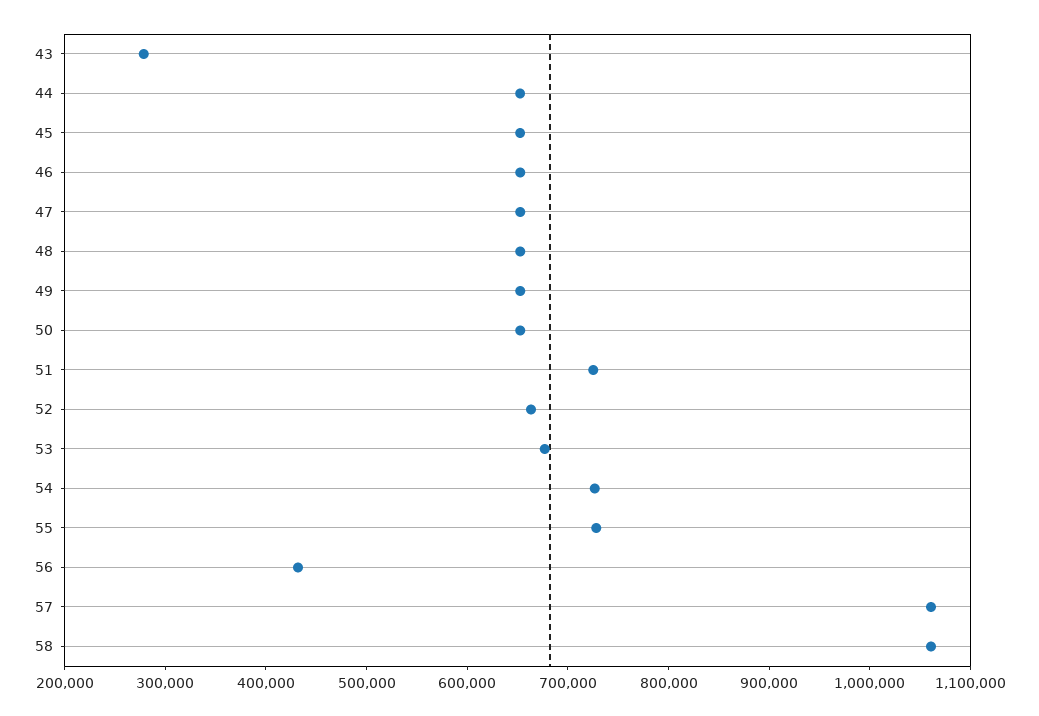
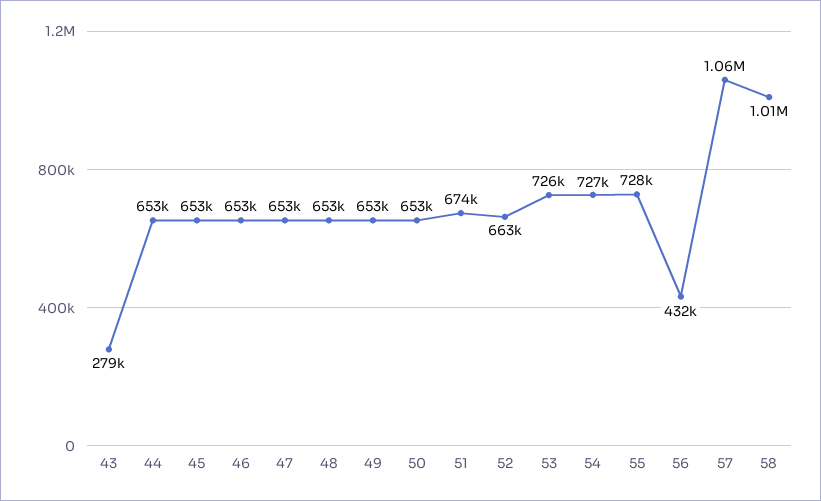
51: 720000 -> 674000
53: 680000 -> 726000
58: 1060000 -> 1010000

